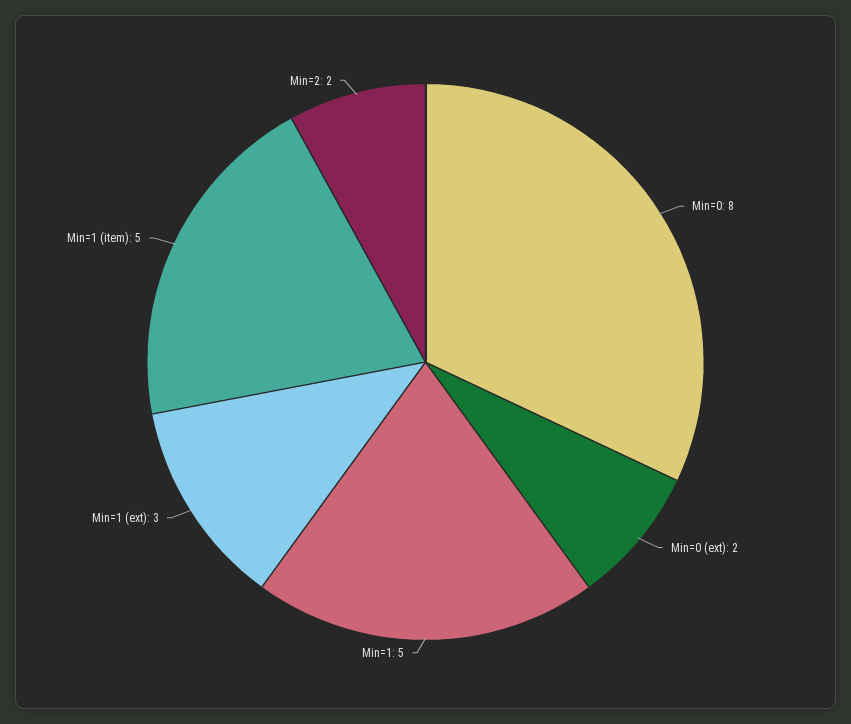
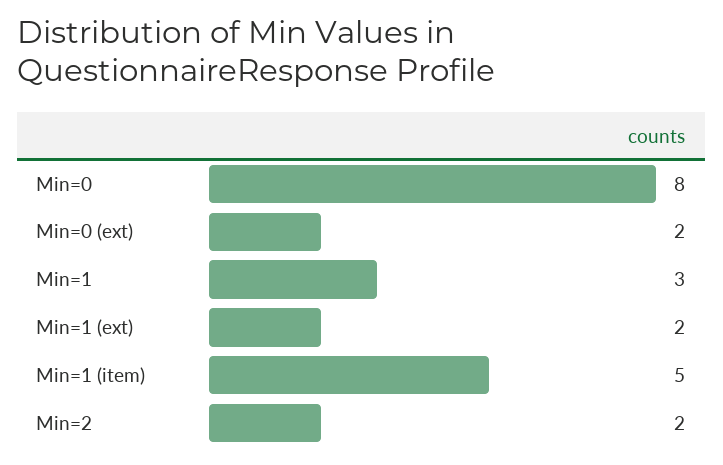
Min=1: 5 -> 3
Min=1 (ext): 3 -> 2

